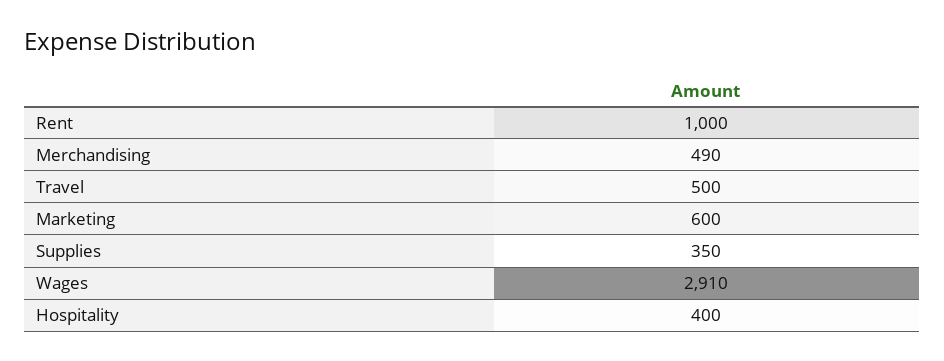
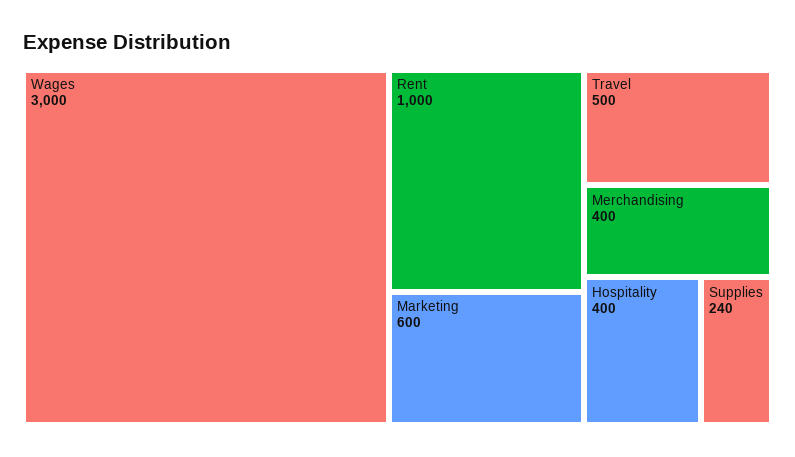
Merchandising: 490 -> 400
Supplies: 350 -> 240
Wages: 2910 -> 3000

